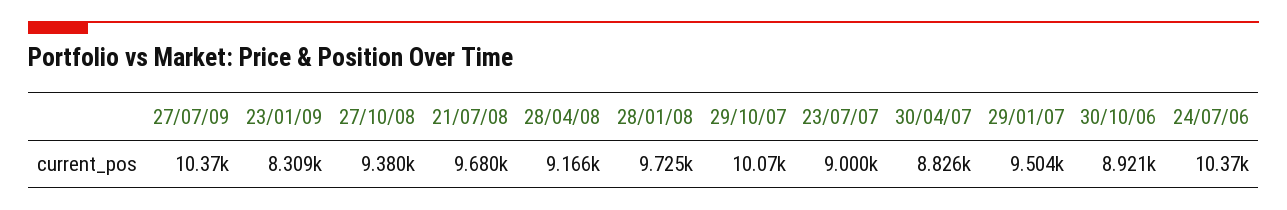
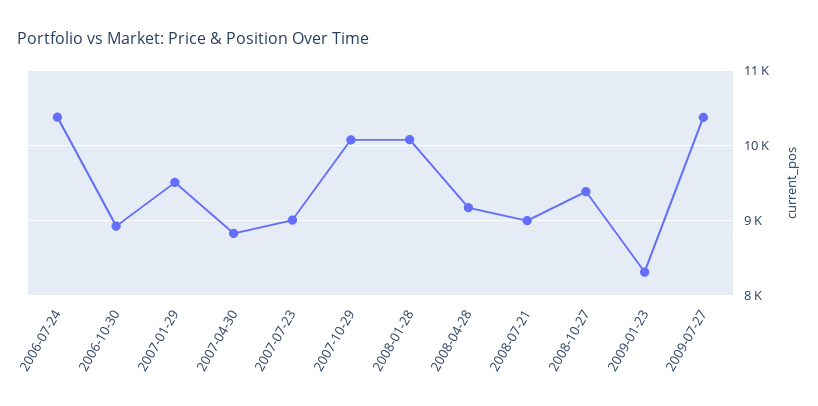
21/07/08: 9680 -> 9000
28/01/08: 9725 -> 10100

